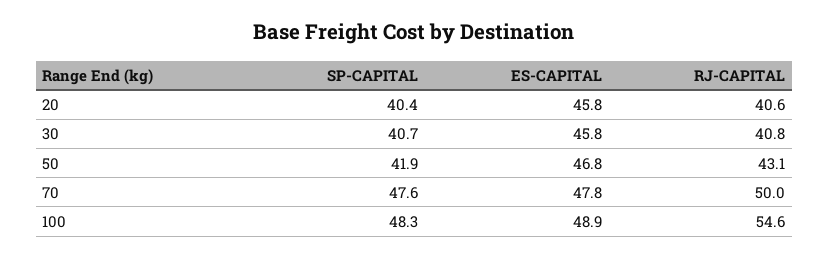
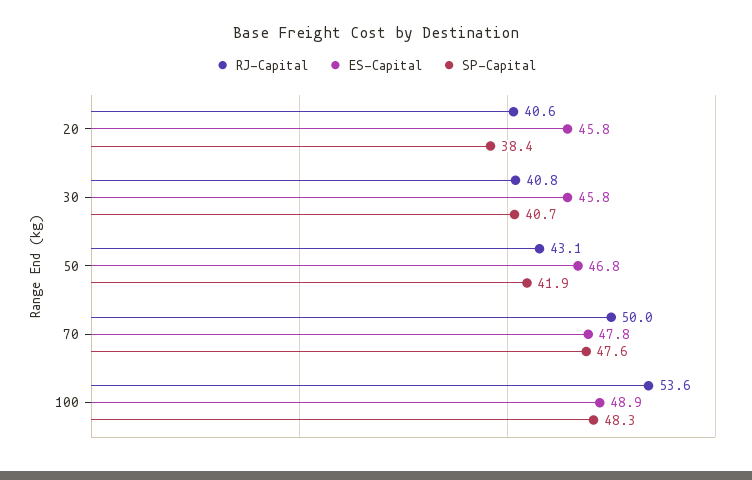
SP-CAPITAL, 20: 40.4 -> 38.4
RJ-CAPITAL, 100: 54.6 -> 53.6

